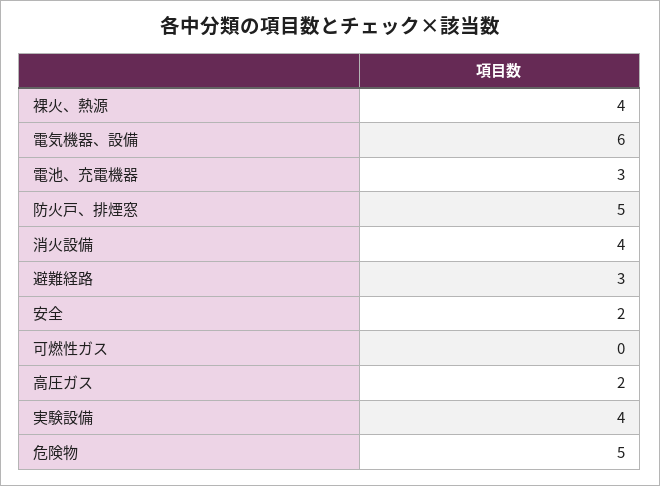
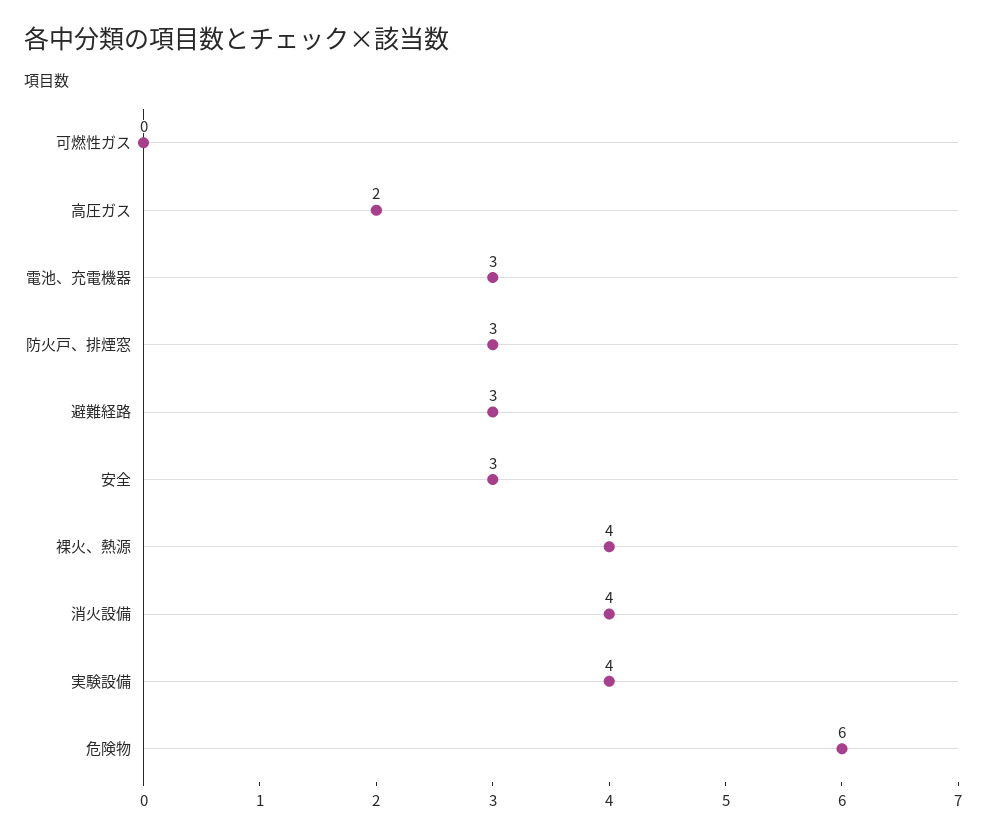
電気機器、設備: 6 -> none
防火戸、排煙窓: 5 -> 3
安全: 2 -> 3
危険物: 5 -> 6

